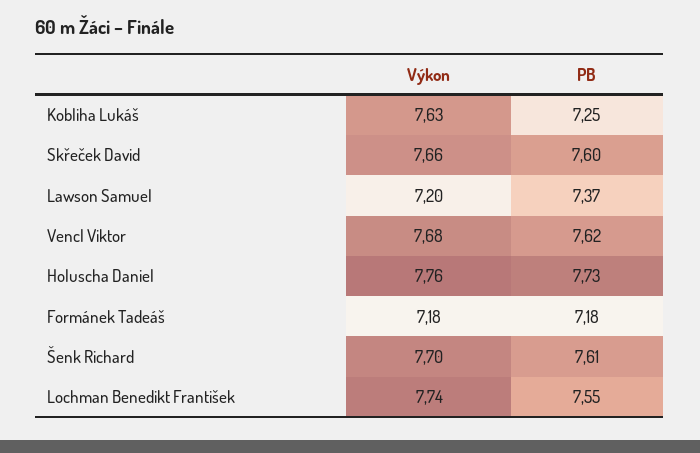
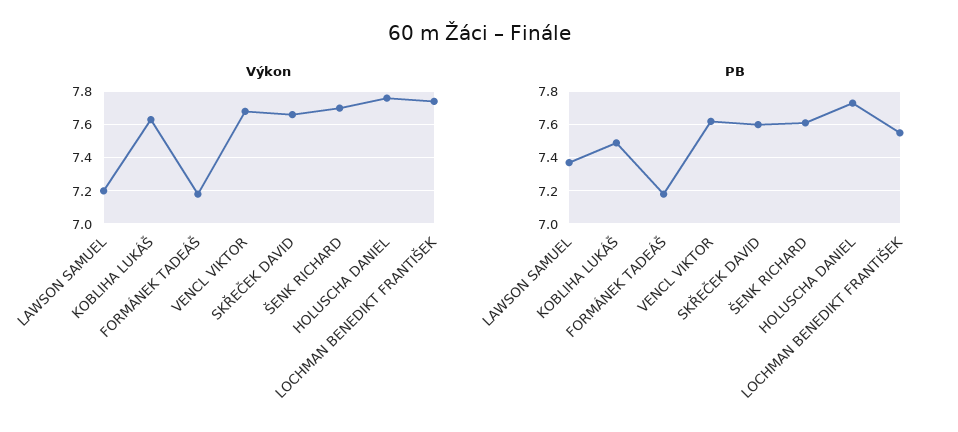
PB, Kobliha Lukáš: 7.25 -> 7.5

